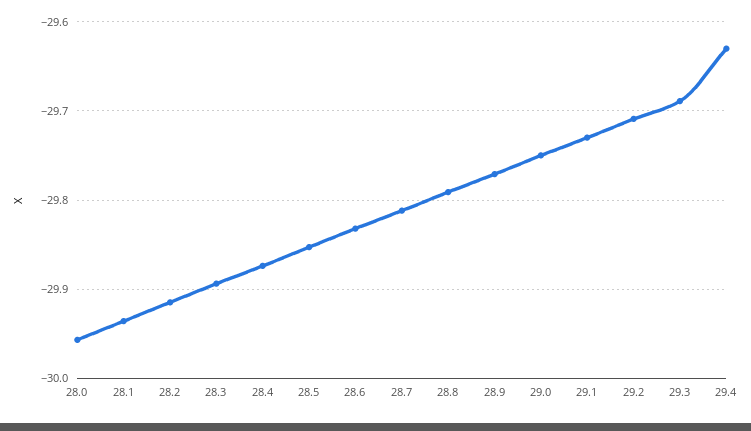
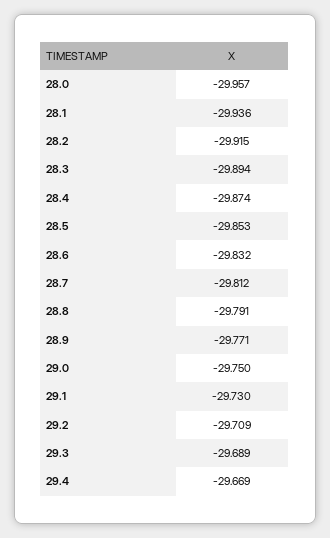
29.4: -29.63 -> -29.669

